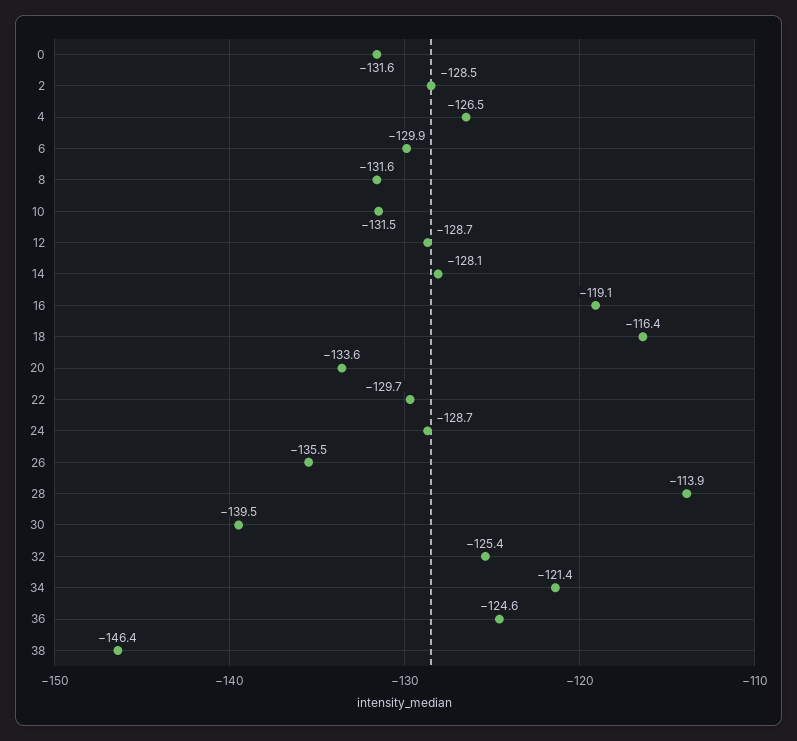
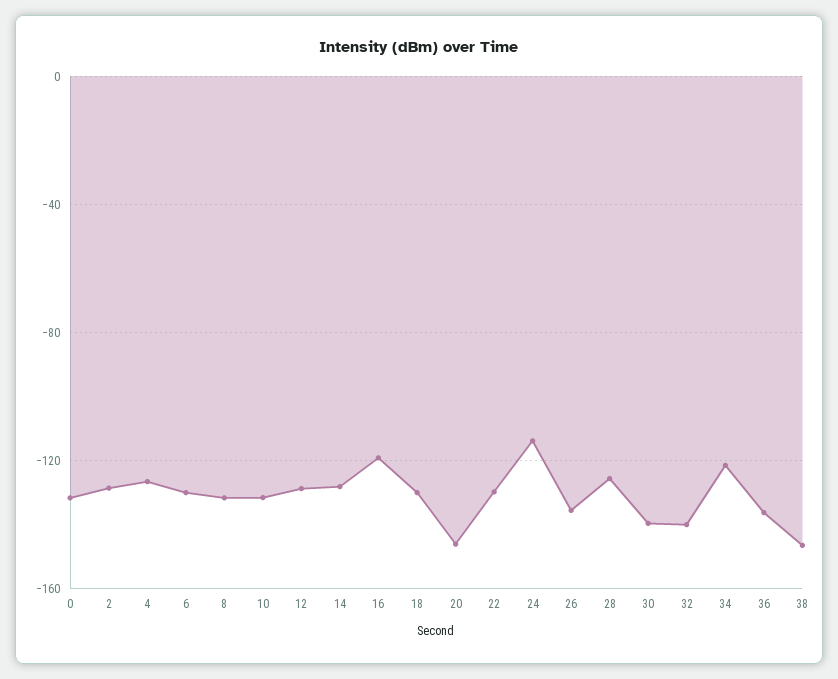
18: -116.4 -> -130
20: -133.6 -> -145
24: -128.7 -> -115
28: -113.9 -> -125
32: -125.4 -> -140
36: -124.6 -> -135

